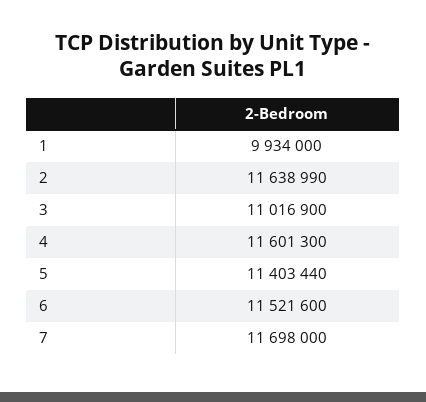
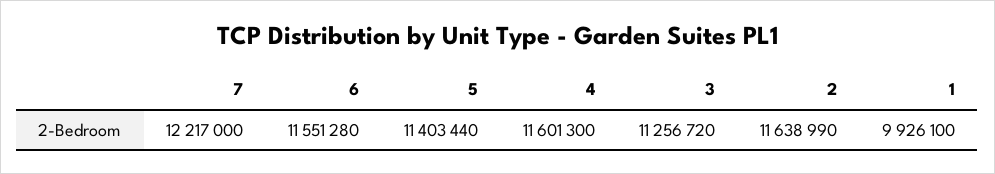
1: 9934000 -> 9926100
3: 11016900 -> 11256720
6: 11521600 -> 11551280
7: 11698000 -> 12217000

